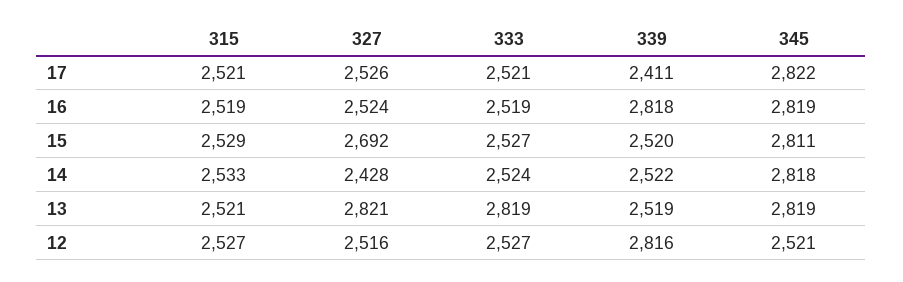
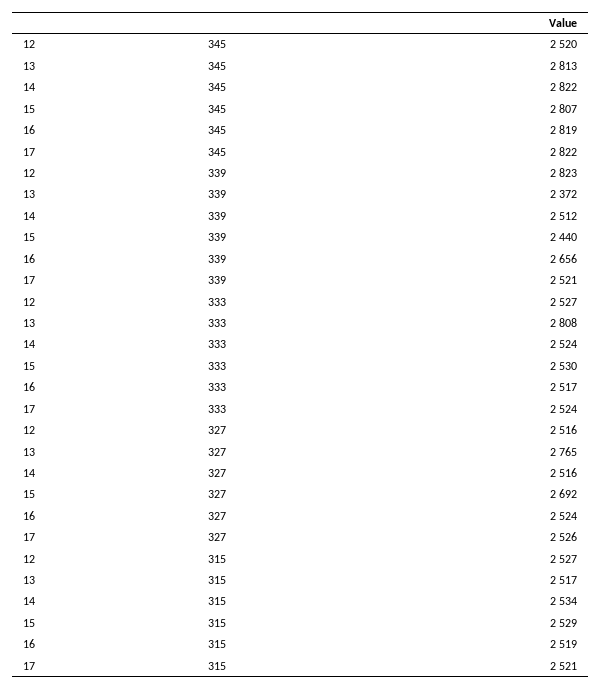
333, 17: 2521 -> 2524
339, 17: 2411 -> 2521
333, 16: 2519 -> 2517
339, 16: 2818 -> 2656
333, 15: 2527 -> 2530
339, 15: 2520 -> 2440
345, 15: 2811 -> 2807
315, 14: 2533 -> 2534
327, 14: 2428 -> 2516
339, 14: 2522 -> 2512
345, 14: 2818 -> 2822
315, 13: 2521 -> 2517
327, 13: 2821 -> 2765
333, 13: 2819 -> 2808
339, 13: 2519 -> 2372
345, 13: 2819 -> 2813
339, 12: 2816 -> 2823
345, 12: 2521 -> 2520

